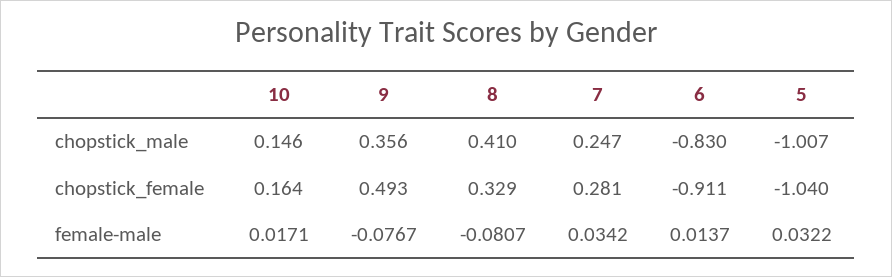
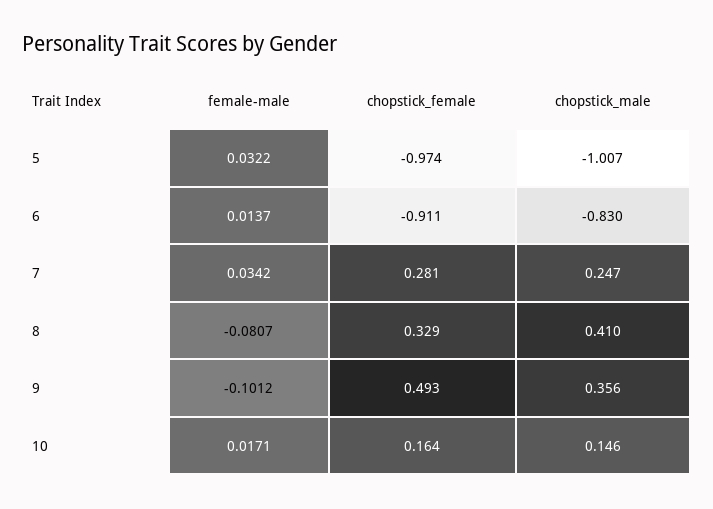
5, chopstick_female: -1.04 -> -0.974
9, female-male: -0.0767 -> -0.1012

